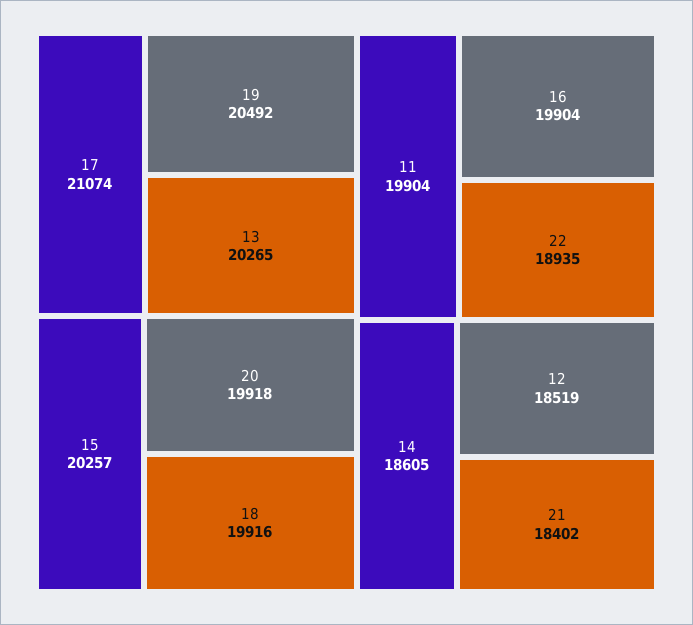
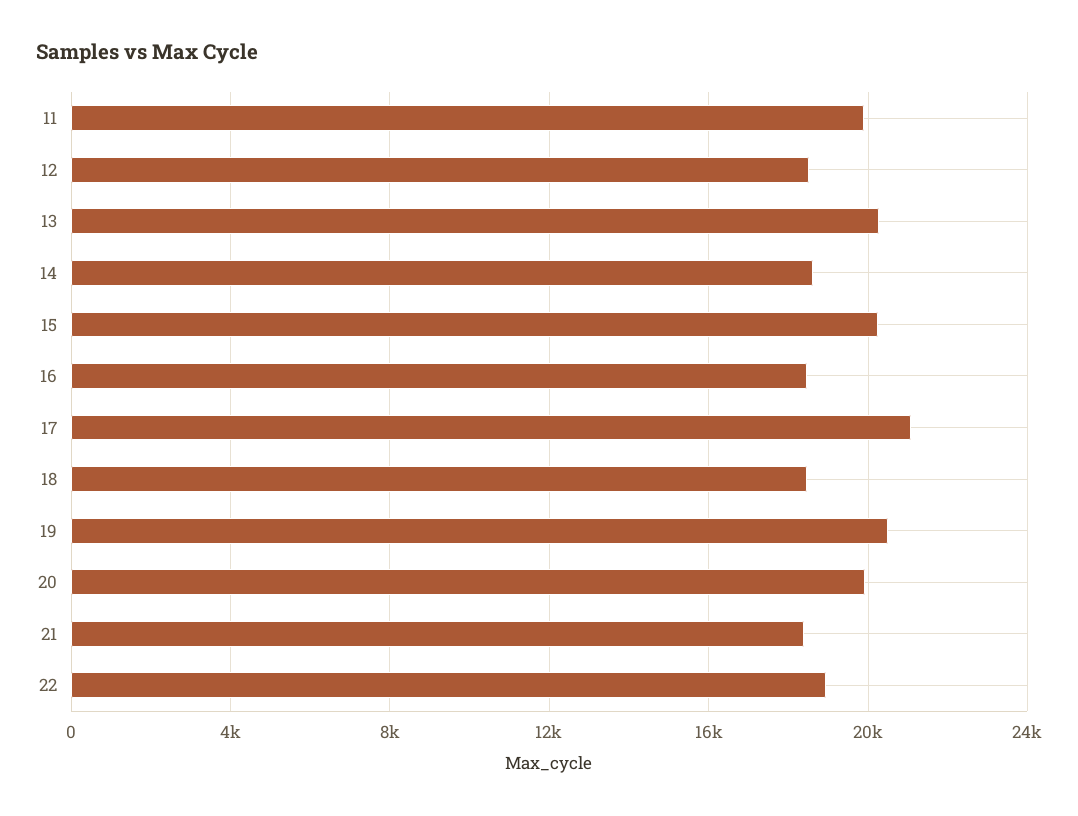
18: 19916 -> 18500
16: 19904 -> 18500

